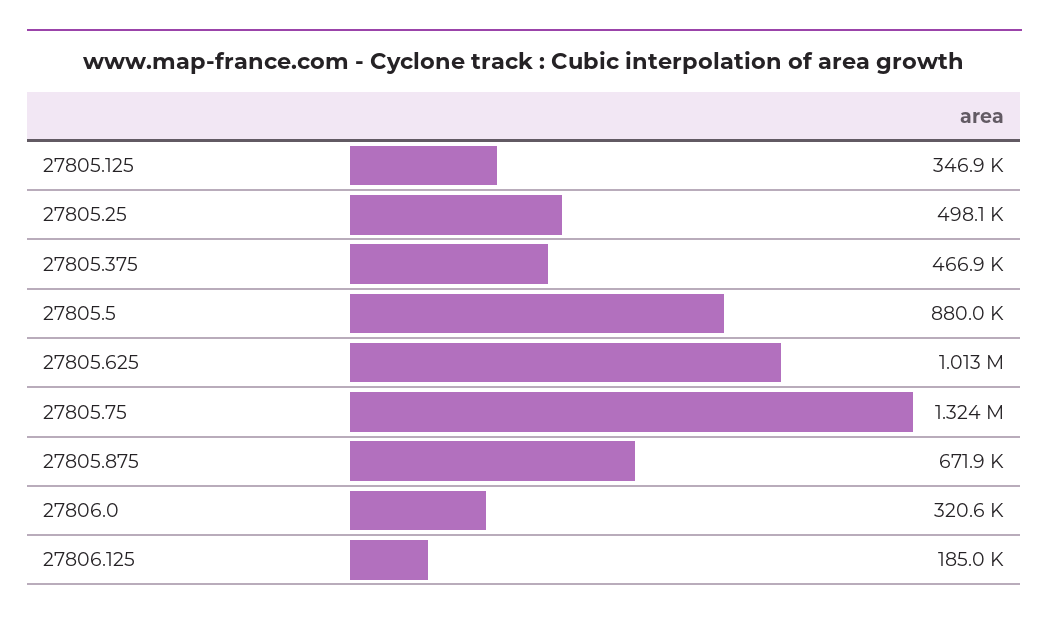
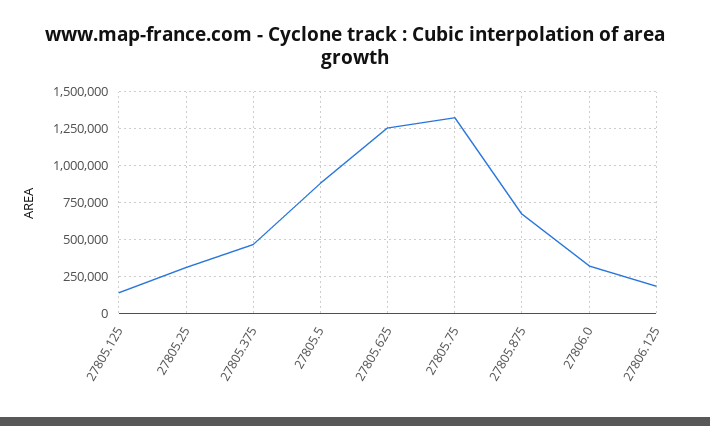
27805.125: 346900 -> 150000
27805.25: 498100 -> 300000
27805.625: 1013000 -> 1250000

